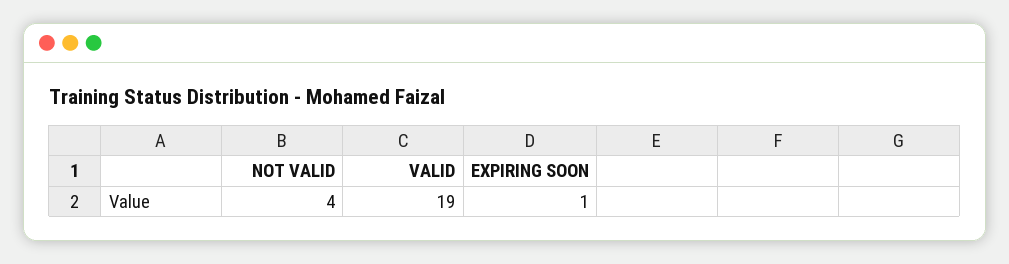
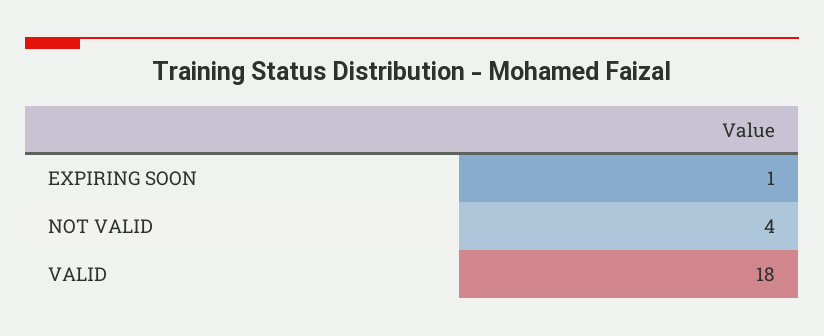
VALID: 19 -> 18

